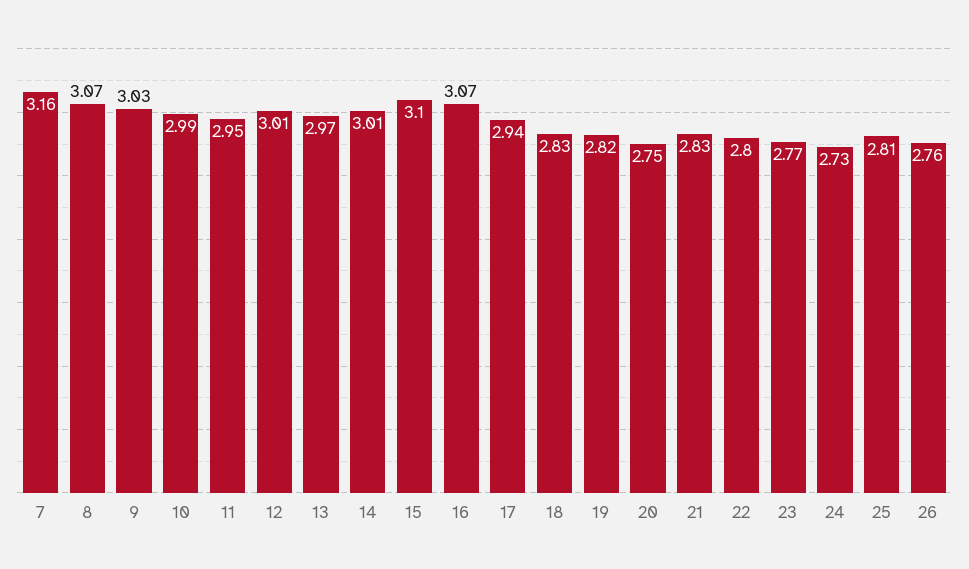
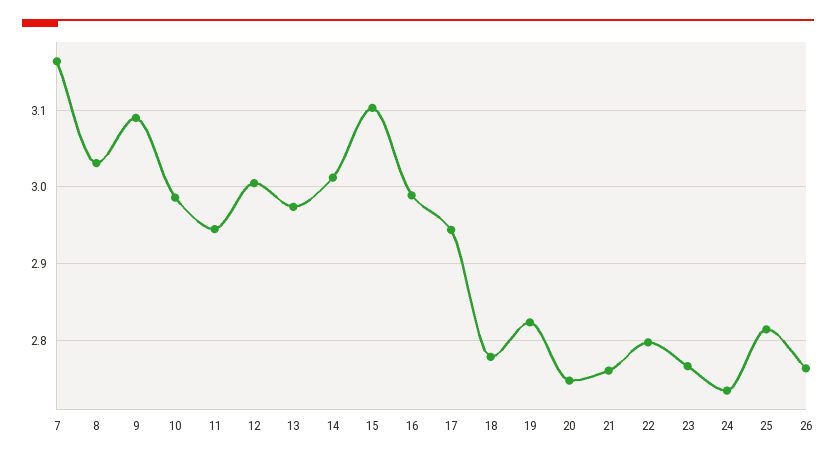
8: 3.07 -> 3.03
9: 3.03 -> 3.09
16: 3.07 -> 2.99
18: 2.83 -> 2.78
21: 2.83 -> 2.76

